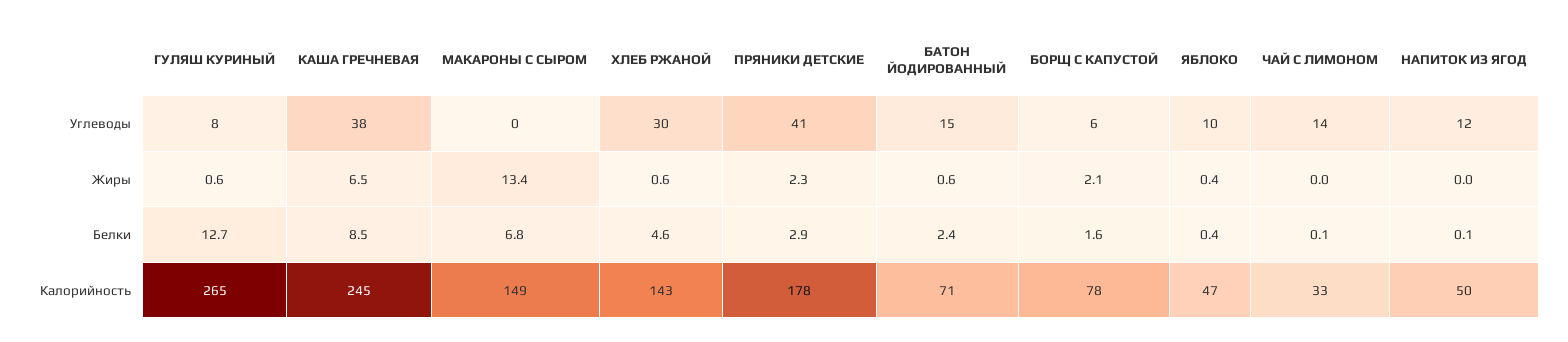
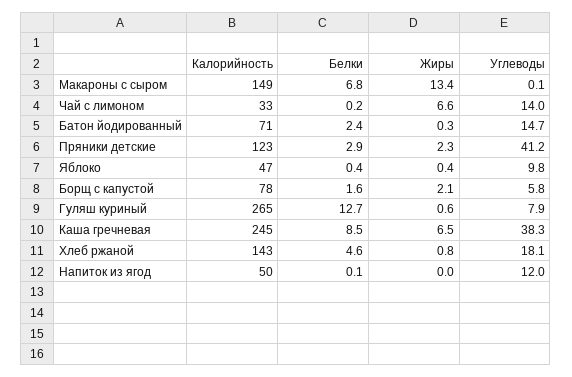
ХЛЕБ РЖАНОЙ, Углеводы: 30 -> 18.1
ХЛЕБ РЖАНОЙ, Жиры: 0.6 -> 0.8
БАТОН ЙОДИРОВАННЫЙ, Жиры: 0.6 -> 0.3
ЧАЙ С ЛИМОНОМ, Жиры: 0 -> 6.6
ЧАЙ С ЛИМОНОМ, Белки: 0.1 -> 0.2
ПРЯНИКИ ДЕТСКИЕ, Калорийность: 178 -> 123

